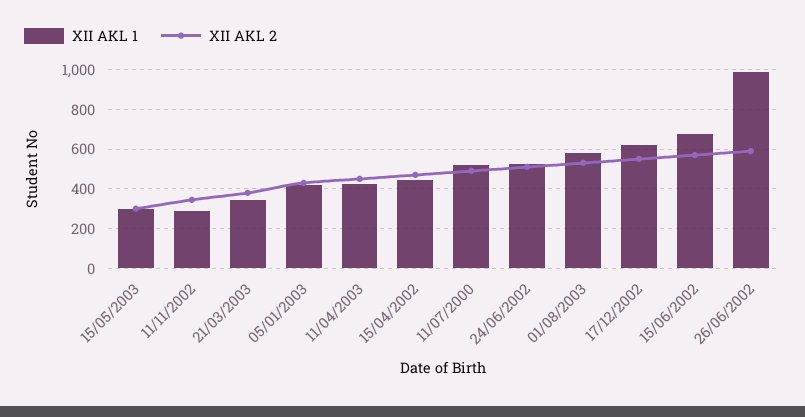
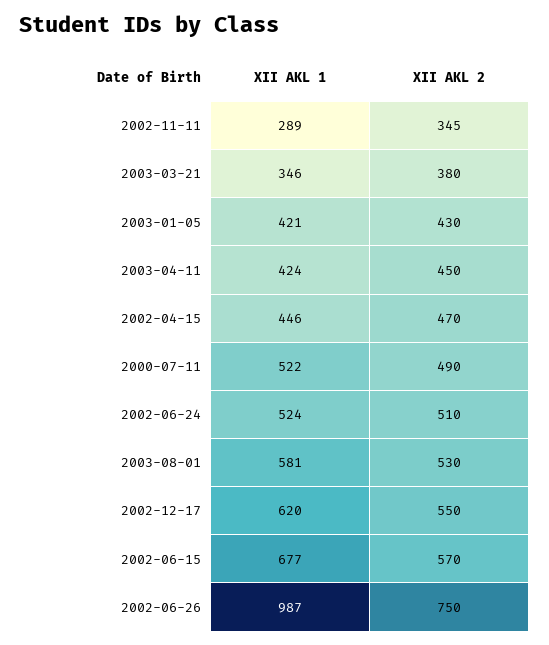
XII AKL 1, 15/05/2003: 300 -> none
XII AKL 2, 15/05/2003: 300 -> none
XII AKL 2, 26/06/2002: 600 -> 750

